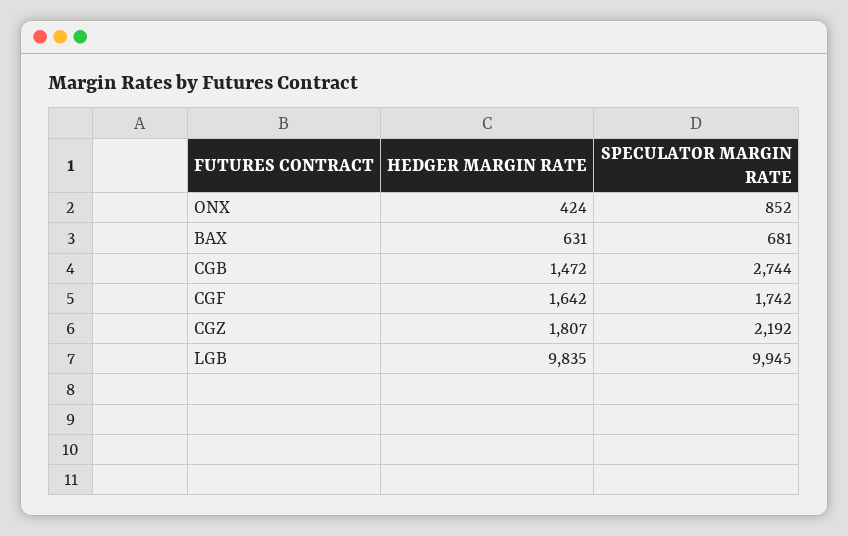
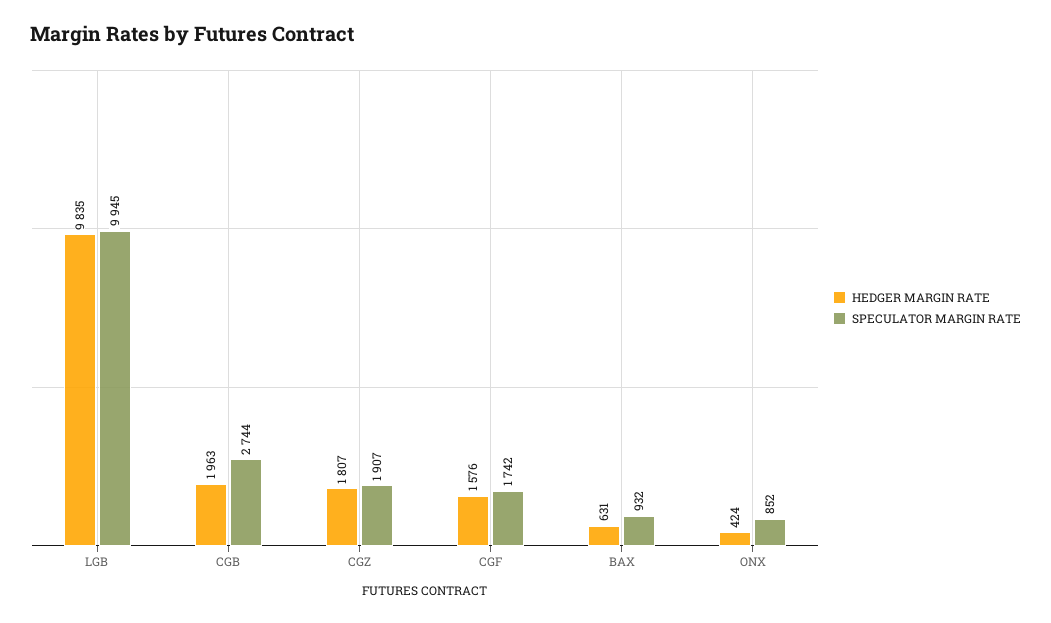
SPECULATOR MARGIN RATE, BAX: 681 -> 932
HEDGER MARGIN RATE, CGB: 1472 -> 1963
HEDGER MARGIN RATE, CGF: 1642 -> 1576
SPECULATOR MARGIN RATE, CGZ: 2192 -> 1907

